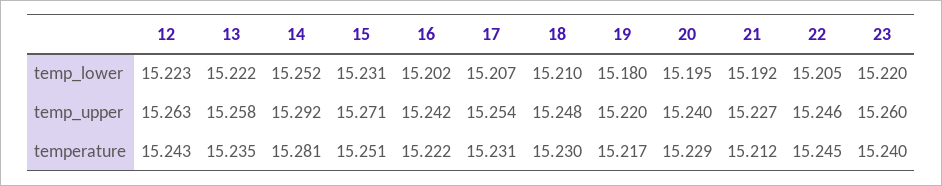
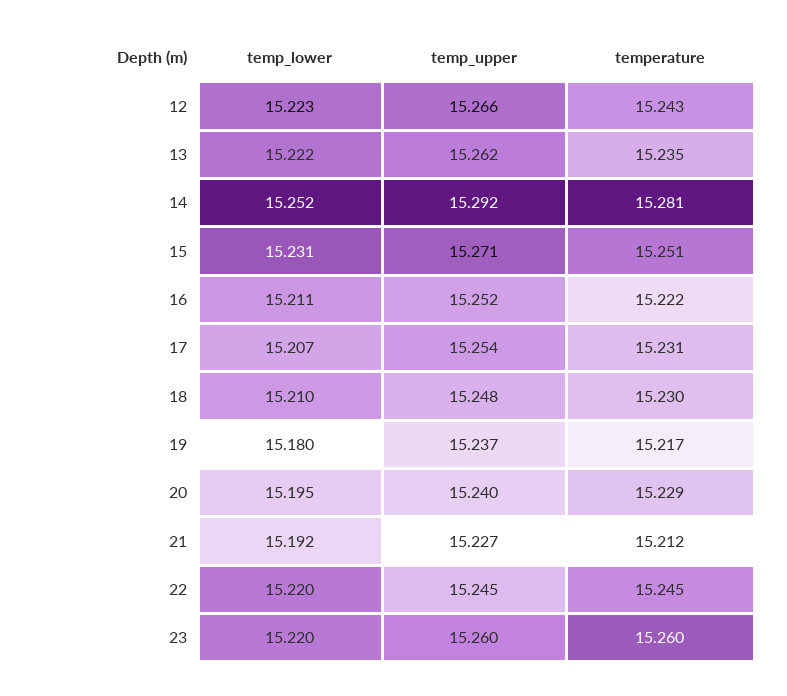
16, temp_lower: 15.202 -> 15.211
22, temp_lower: 15.205 -> 15.22
12, temp_upper: 15.263 -> 15.266
13, temp_upper: 15.258 -> 15.262
16, temp_upper: 15.242 -> 15.252
19, temp_upper: 15.22 -> 15.237
22, temp_upper: 15.246 -> 15.245
23, temperature: 15.24 -> 15.26

